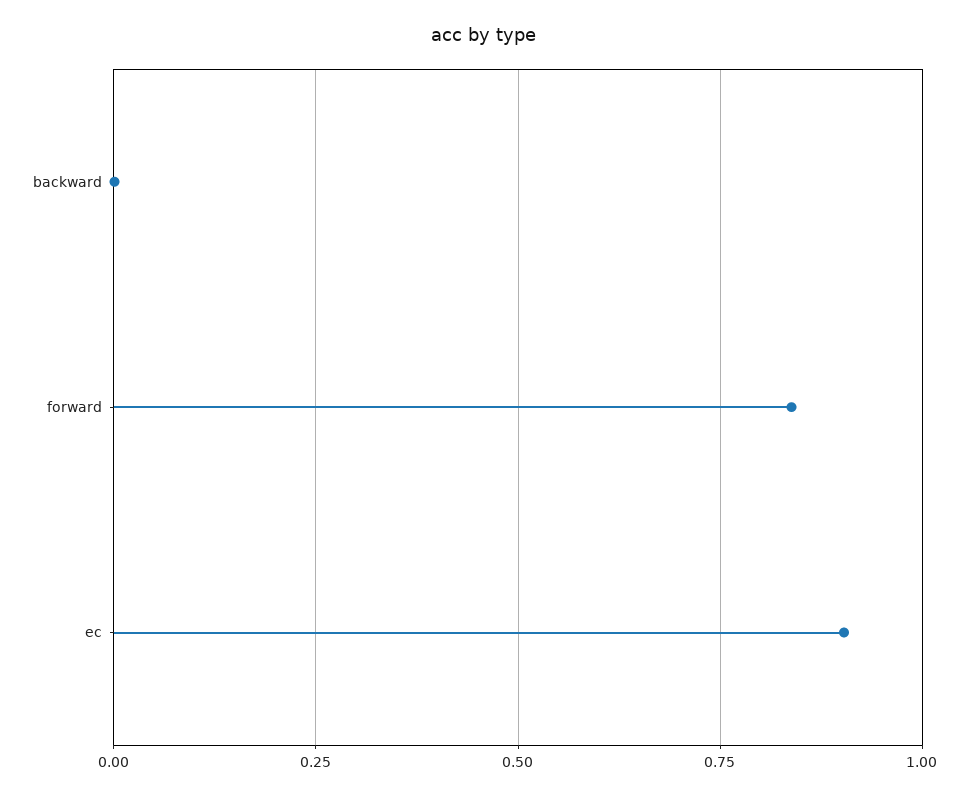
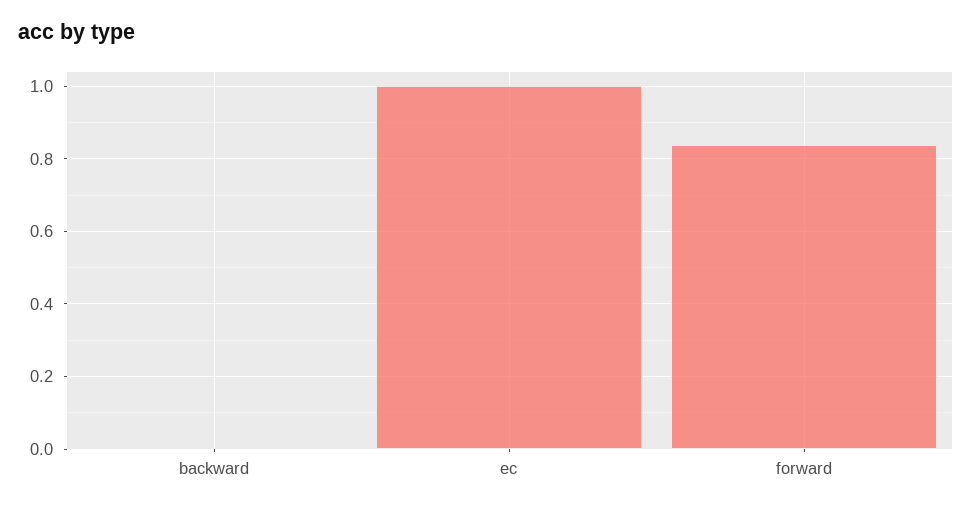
ec: 0.9 -> 1

